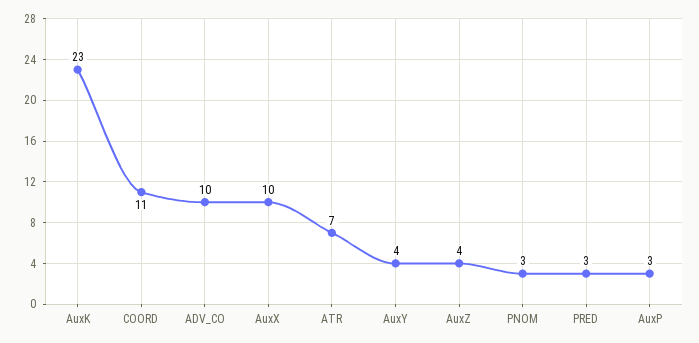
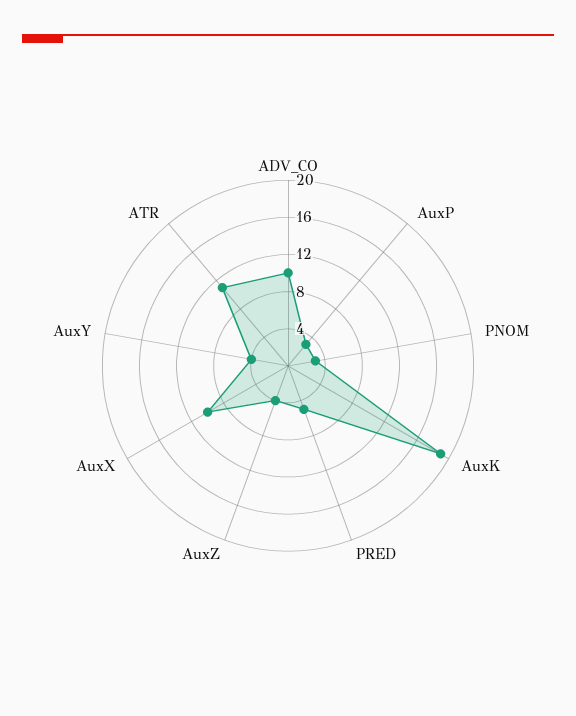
AuxK: 23 -> 19
COORD: 11 -> none
ATR: 7 -> 11
PRED: 3 -> 5

